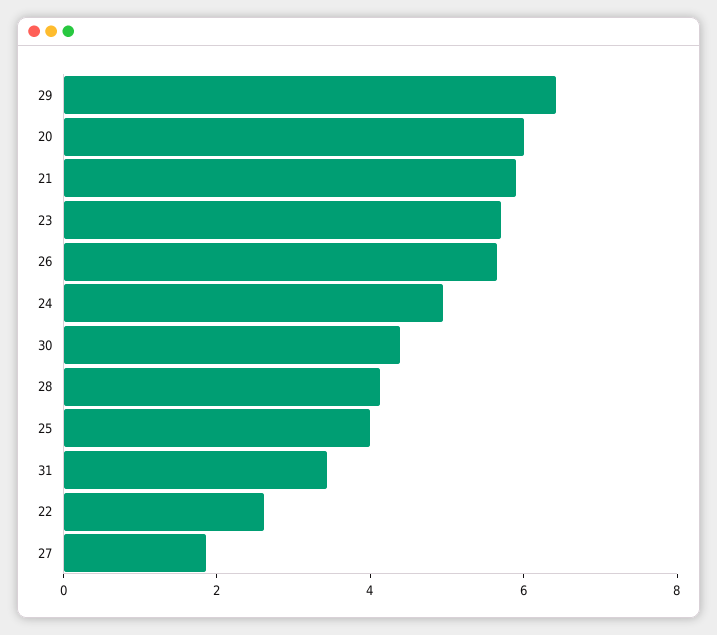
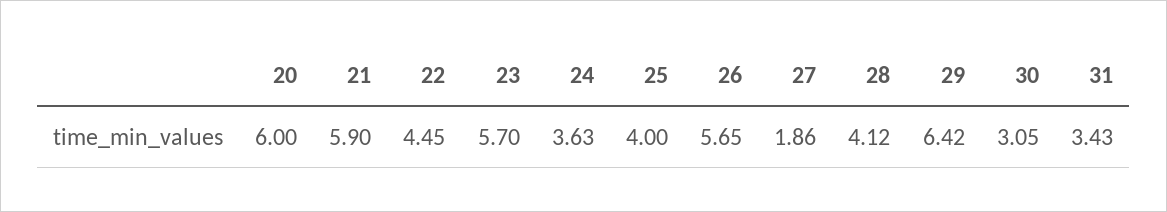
24: 5 -> 3.63
30: 4.5 -> 3.05
22: 2.5 -> 4.45

